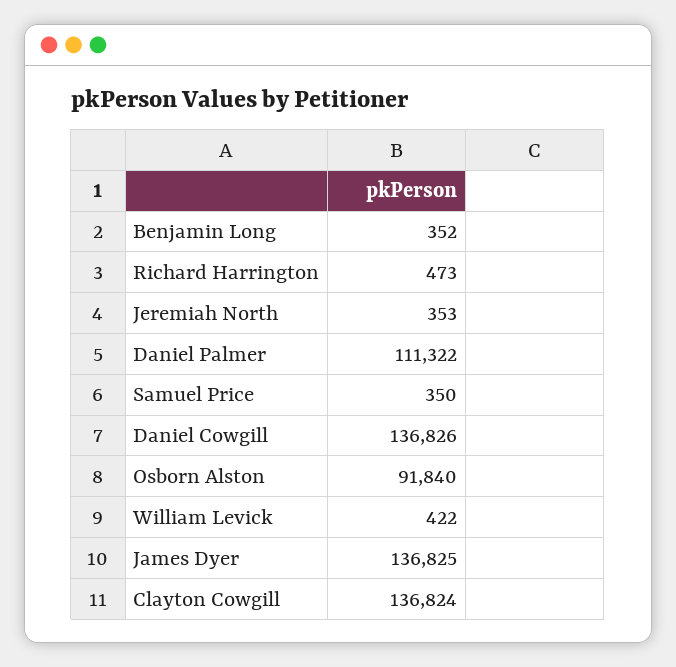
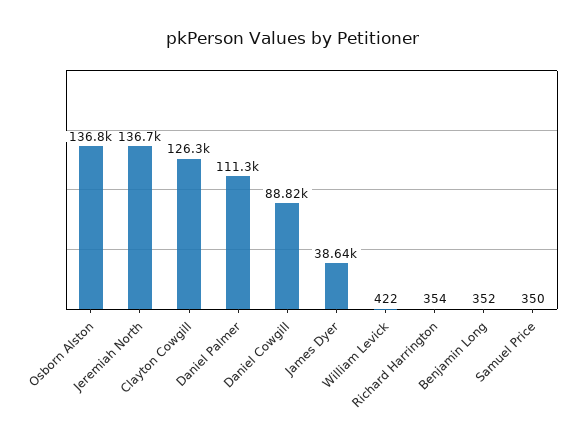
Richard Harrington: 473 -> 354
Jeremiah North: 353 -> 136700
Daniel Cowgill: 136826 -> 88820
Osborn Alston: 91840 -> 136800
James Dyer: 136825 -> 38640
Clayton Cowgill: 136824 -> 126300

